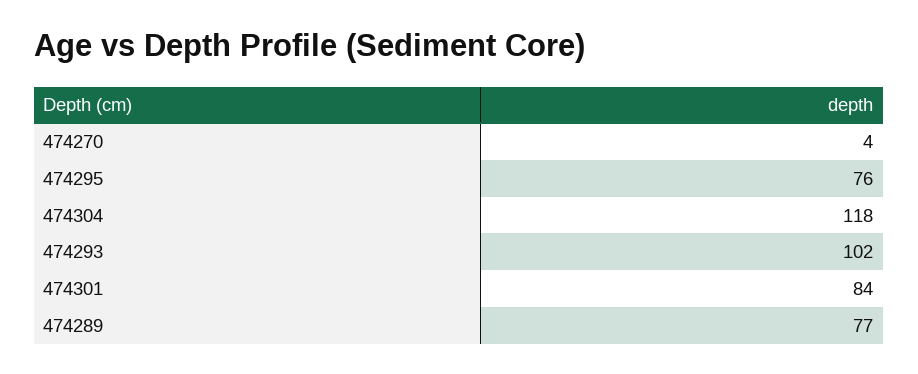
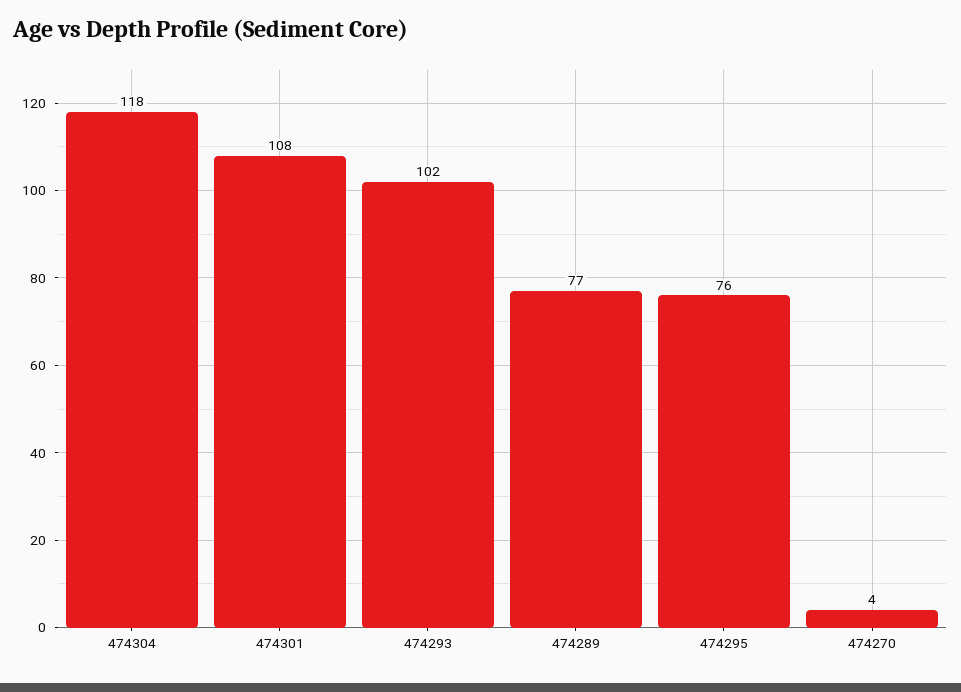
474301: 84 -> 108

